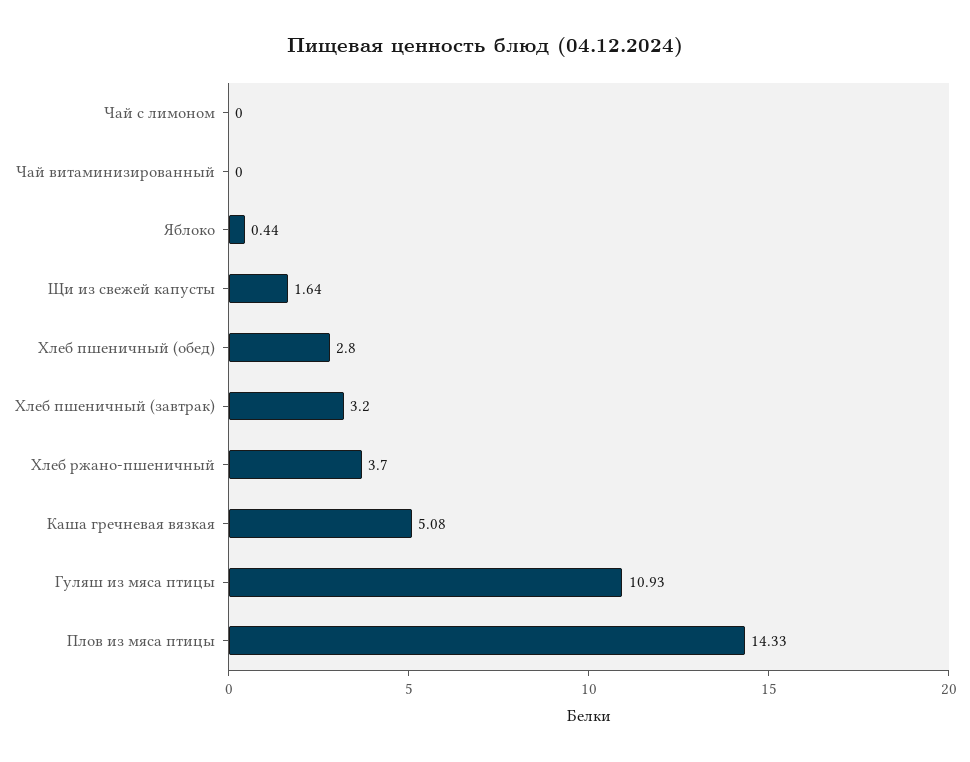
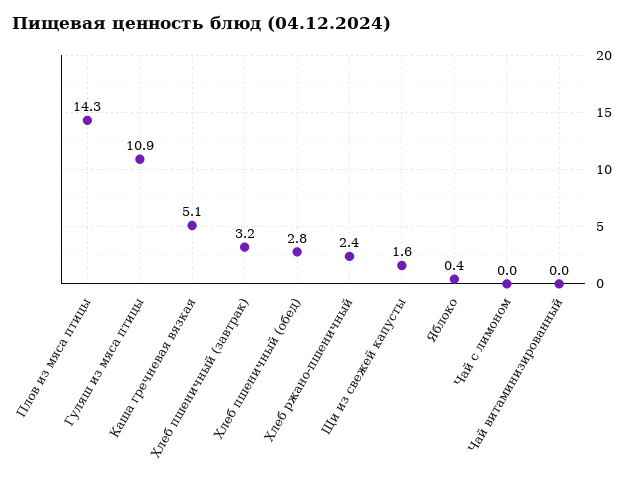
Хлеб ржано-пшеничный: 3.7 -> 2.4

